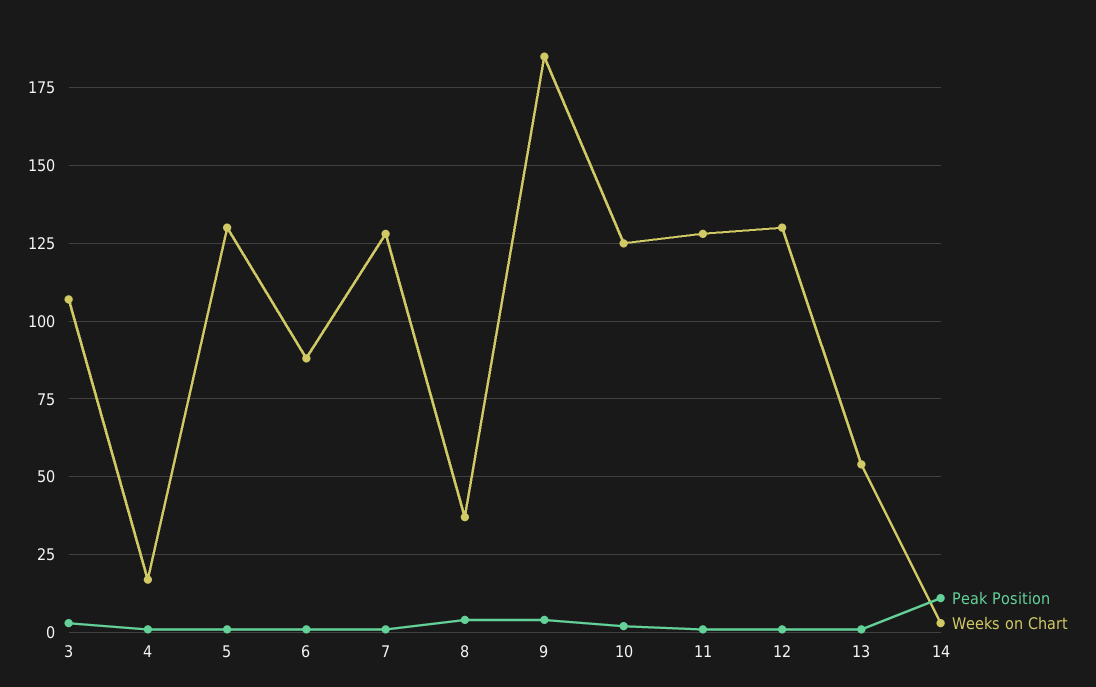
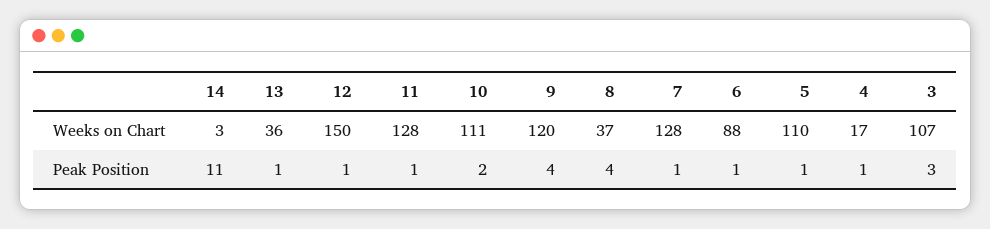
Weeks on Chart, 5: 130 -> 110
Weeks on Chart, 9: 185 -> 120
Weeks on Chart, 10: 125 -> 111
Weeks on Chart, 12: 130 -> 150
Weeks on Chart, 13: 55 -> 36

